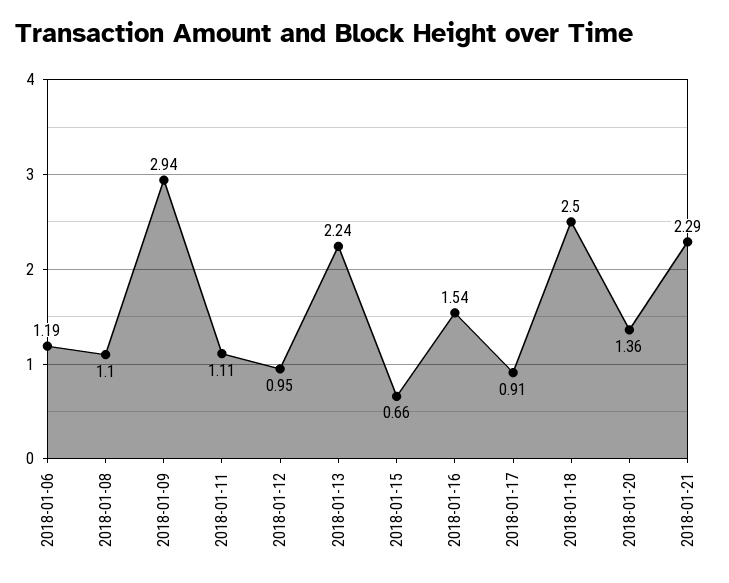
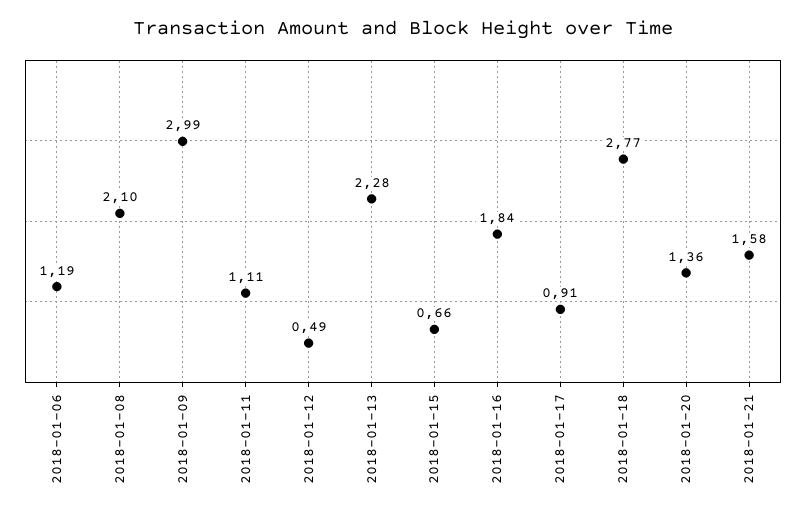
2018-01-08: 1.1 -> 2.1
2018-01-09: 2.94 -> 2.99
2018-01-12: 0.95 -> 0.49
2018-01-13: 2.24 -> 2.28
2018-01-16: 1.54 -> 1.84
2018-01-18: 2.5 -> 2.77
2018-01-21: 2.29 -> 1.58

